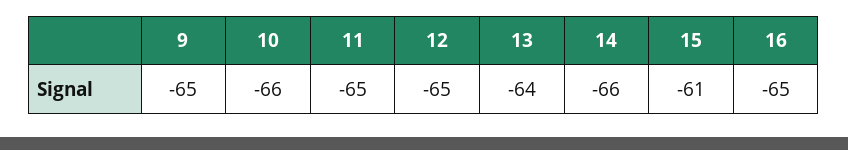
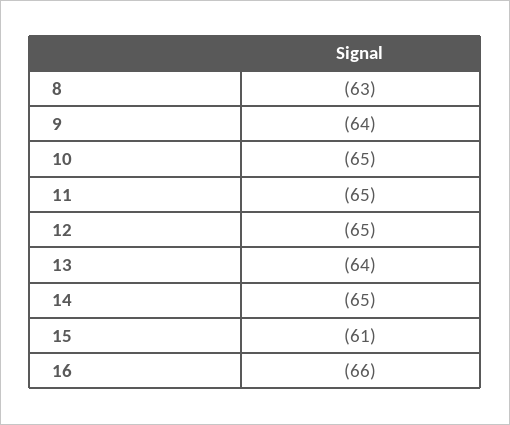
9: -65 -> -64
10: -66 -> -65
14: -66 -> -65
16: -65 -> -66
8: none -> -63

